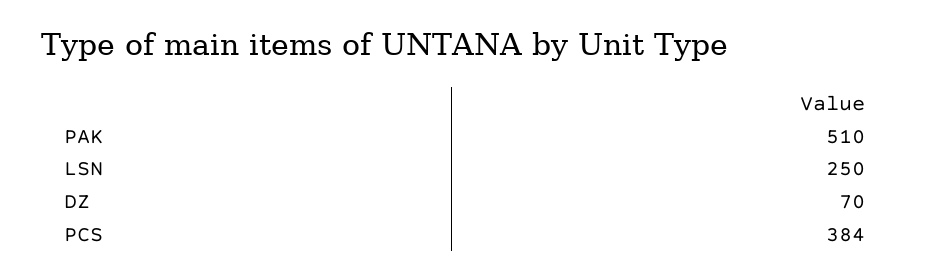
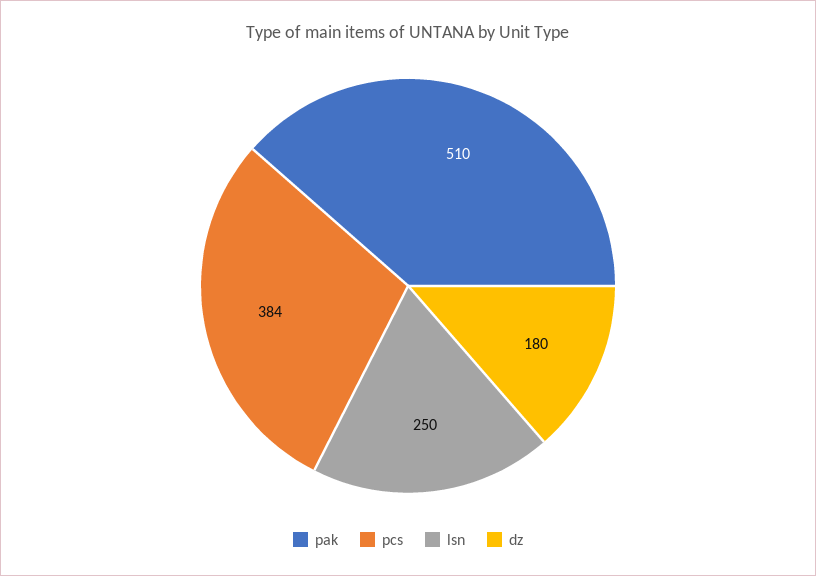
DZ: 70 -> 180

